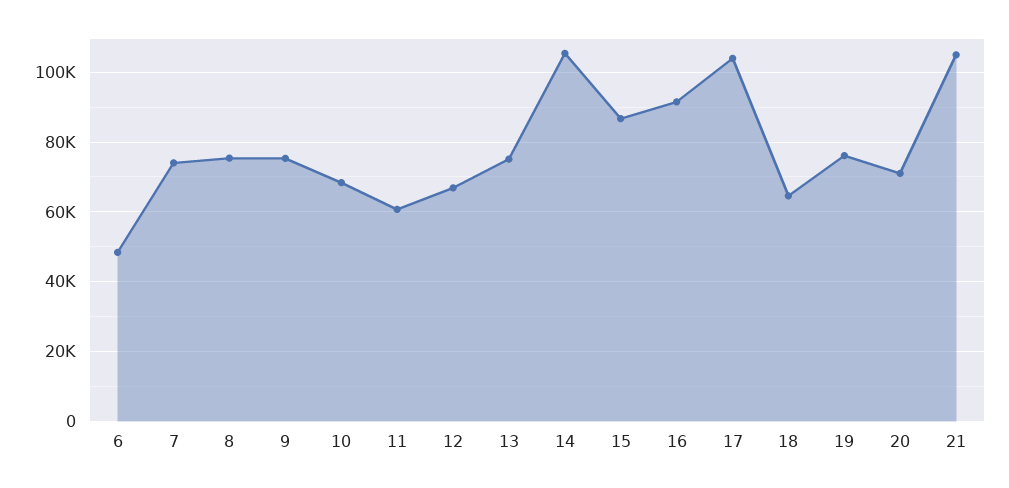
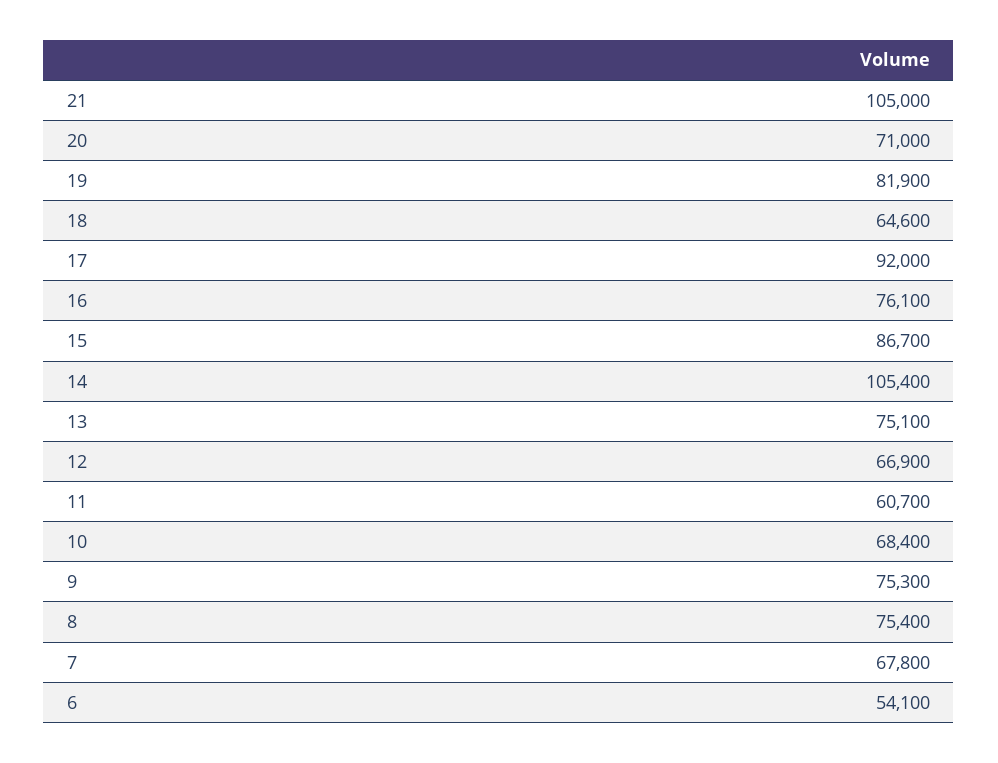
6: 48000 -> 54100
7: 74000 -> 67800
16: 92000 -> 76100
17: 104000 -> 92000
19: 76000 -> 81900

